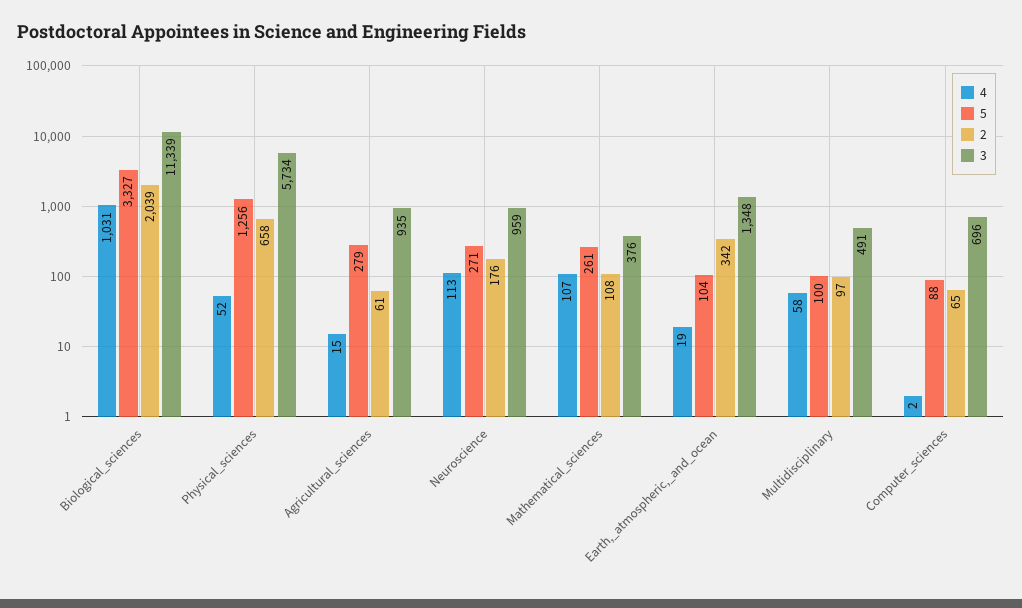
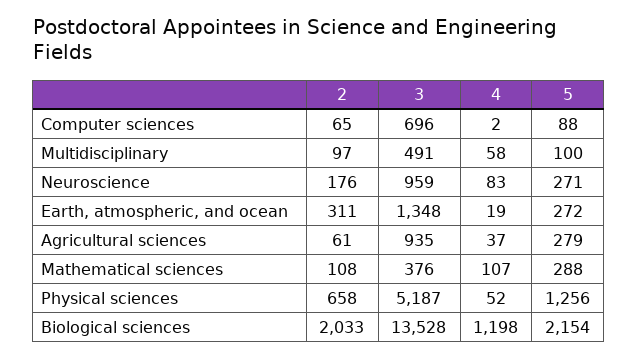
4, Biological_sciences: 1031 -> 1198
5, Biological_sciences: 3327 -> 2154
2, Biological_sciences: 2039 -> 2033
3, Biological_sciences: 11339 -> 13528
3, Physical_sciences: 5734 -> 5187
4, Agricultural_sciences: 15 -> 37
4, Neuroscience: 113 -> 83
5, Mathematical_sciences: 261 -> 288
5, Earth,_atmospheric,_and_ocean: 104 -> 272
2, Earth,_atmospheric,_and_ocean: 342 -> 311

